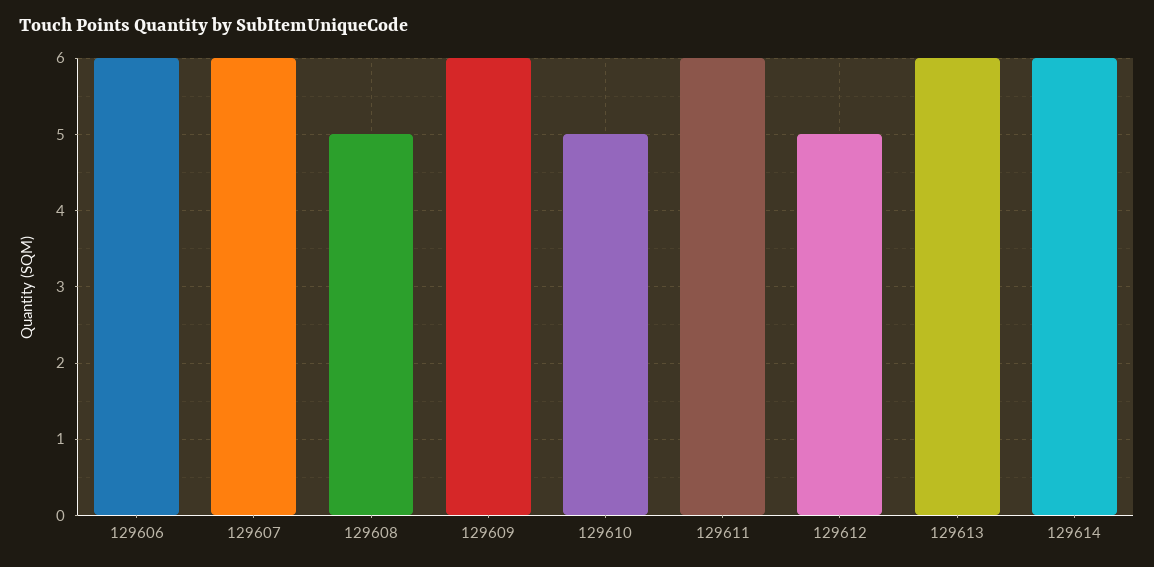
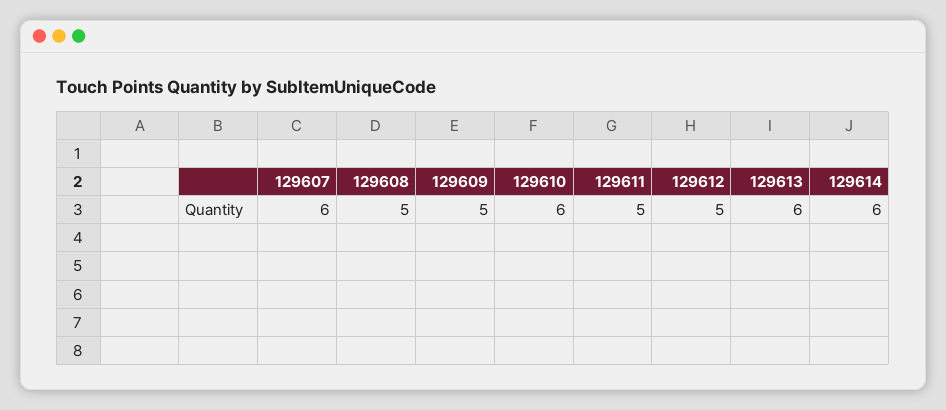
129606: 6 -> none
129609: 6 -> 5
129610: 5 -> 6
129611: 6 -> 5

